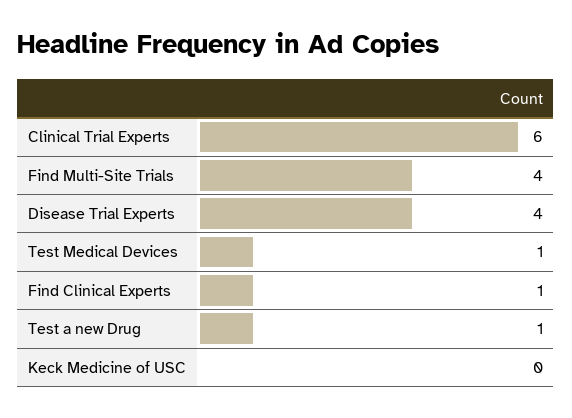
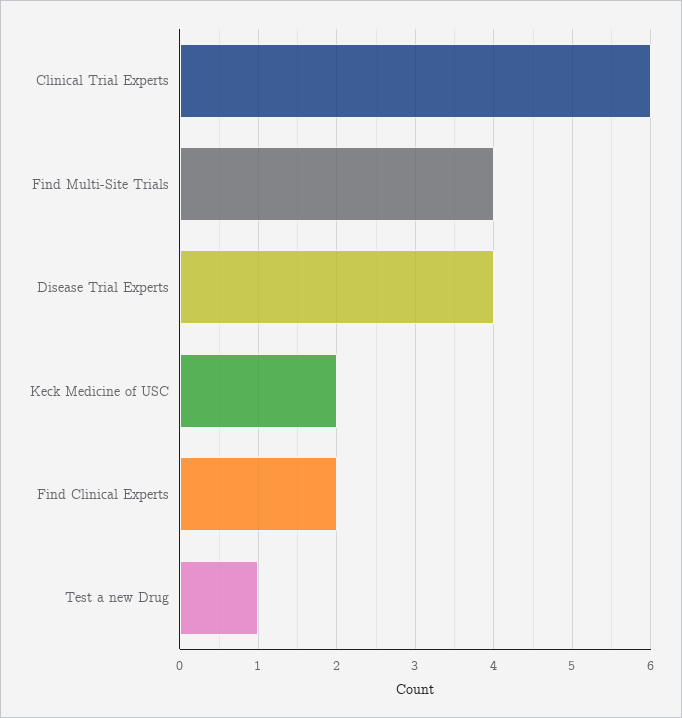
Test Medical Devices: 1 -> none
Find Clinical Experts: 1 -> 2
Keck Medicine of USC: 0 -> 2

